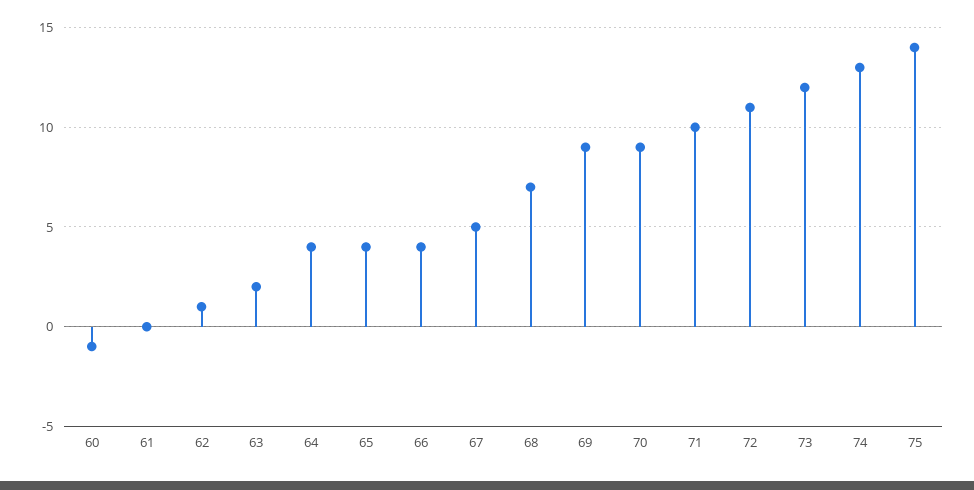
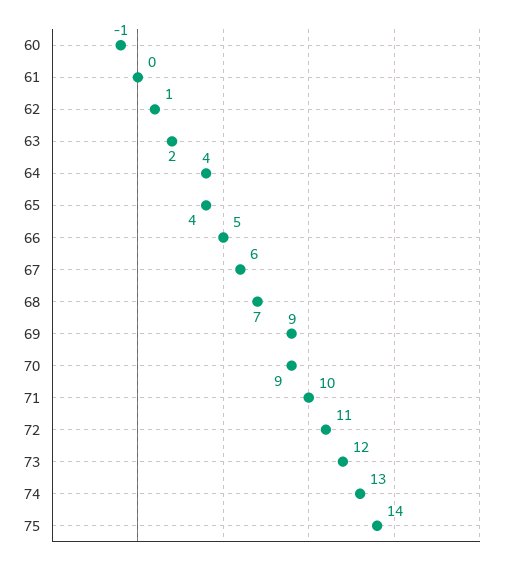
66: 4 -> 5
67: 5 -> 6

